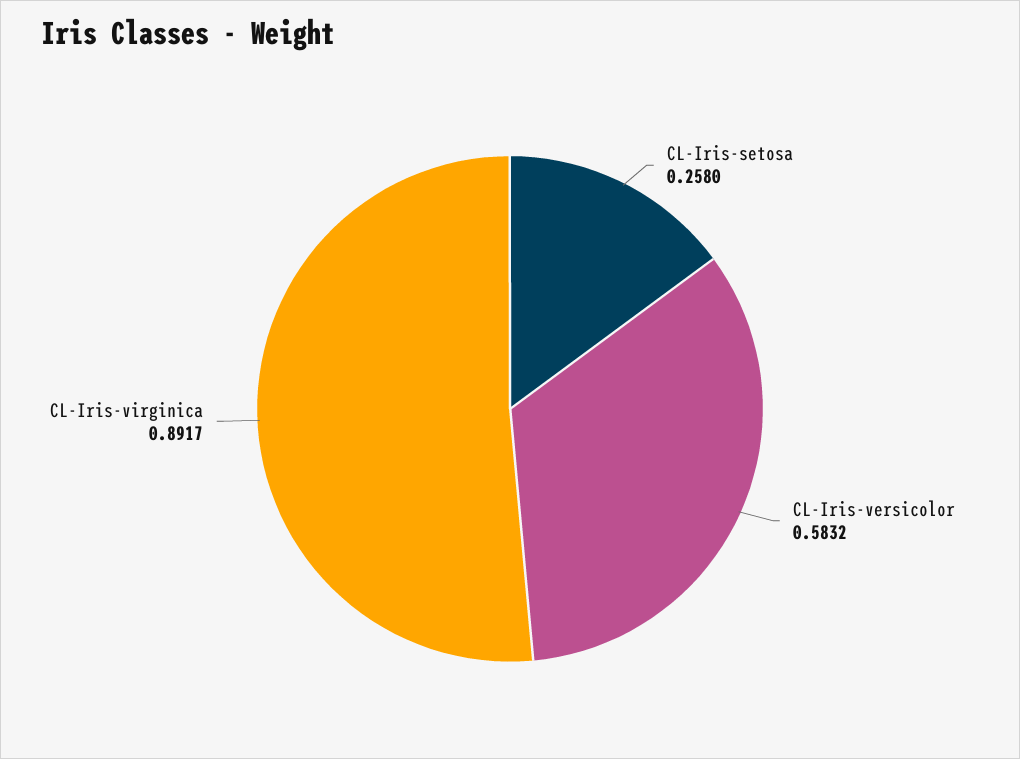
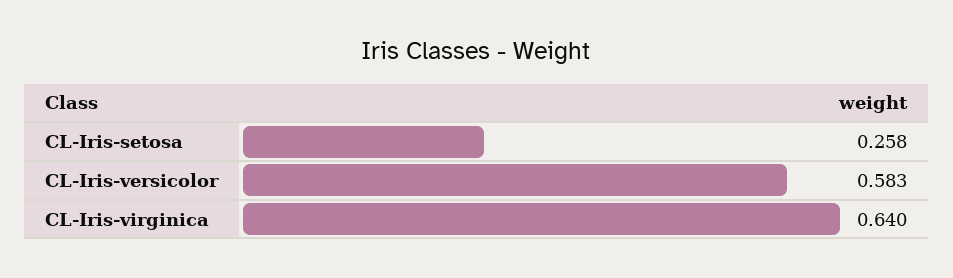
CL-Iris-virginica: 0.8917 -> 0.64

